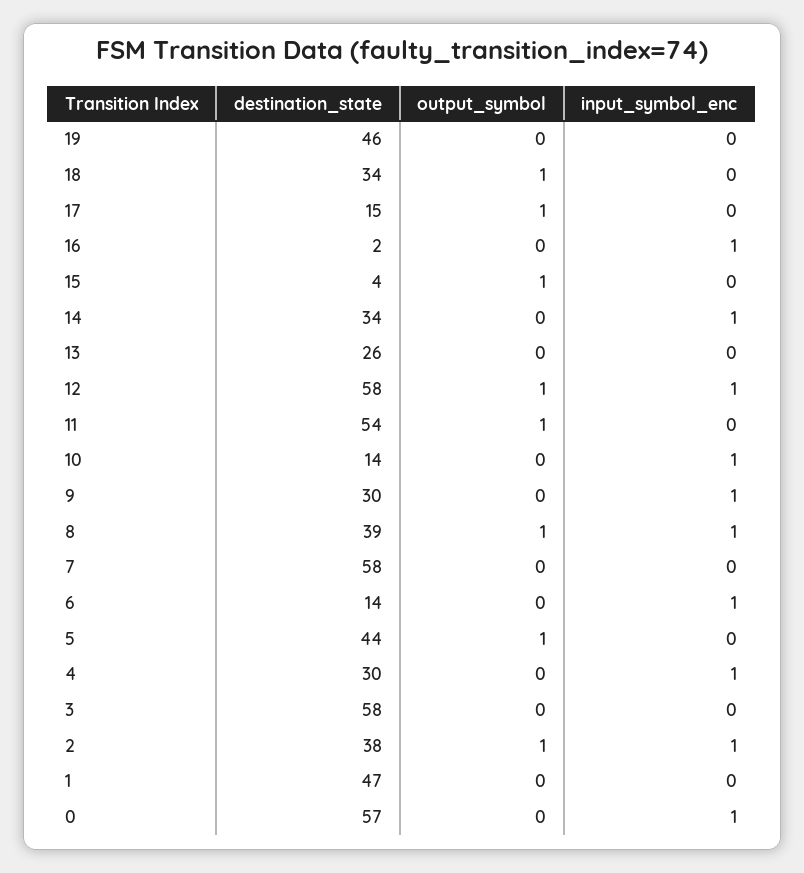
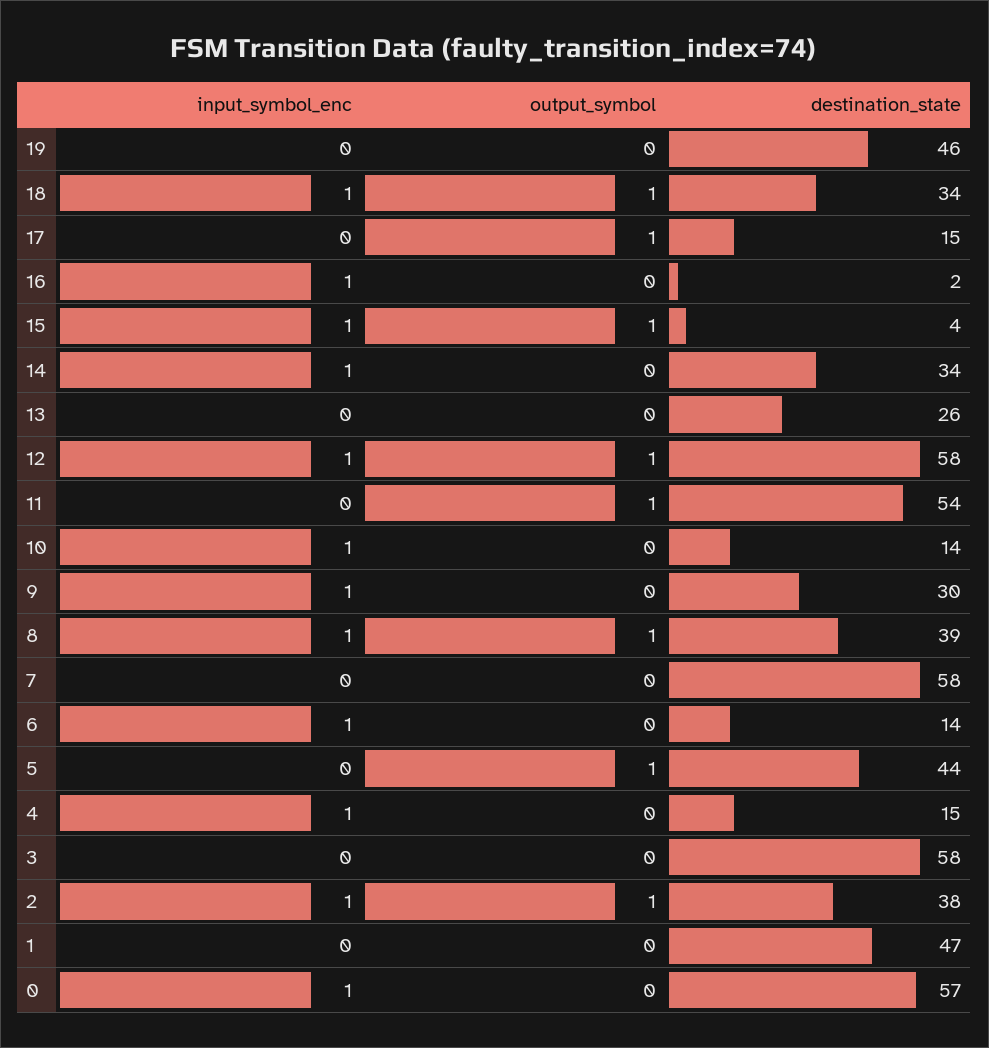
input_symbol_enc, 18: 0 -> 1
input_symbol_enc, 15: 0 -> 1
destination_state, 4: 30 -> 15

